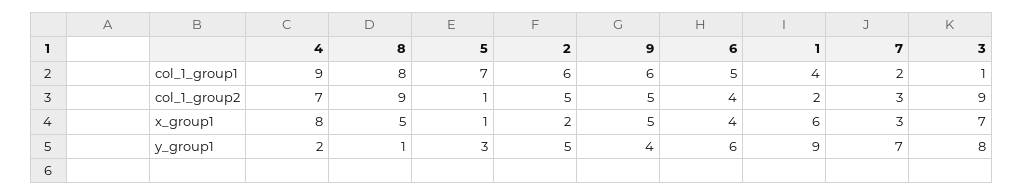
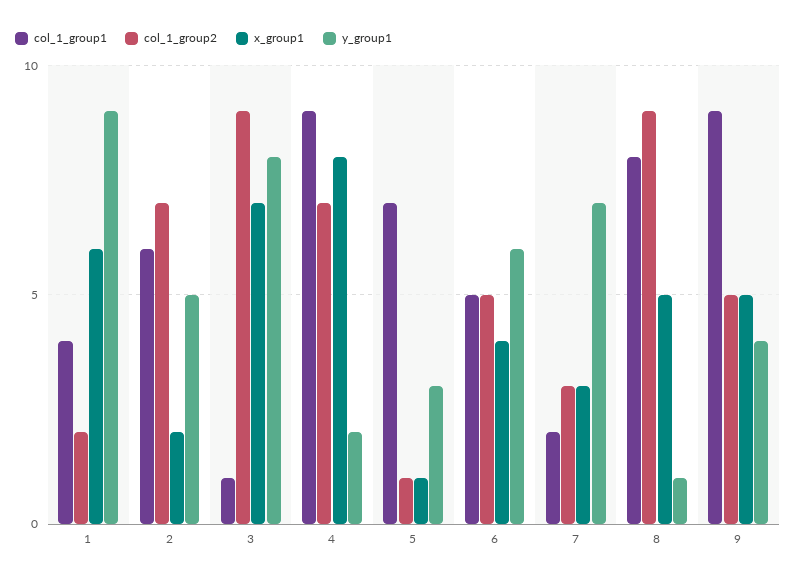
col_1_group1, 9: 6 -> 9
col_1_group2, 2: 5 -> 7
col_1_group2, 6: 4 -> 5

